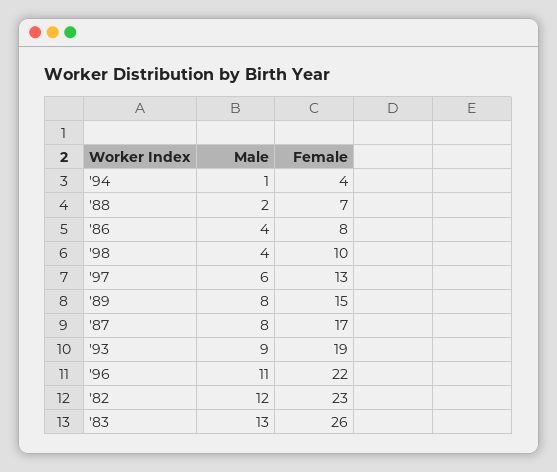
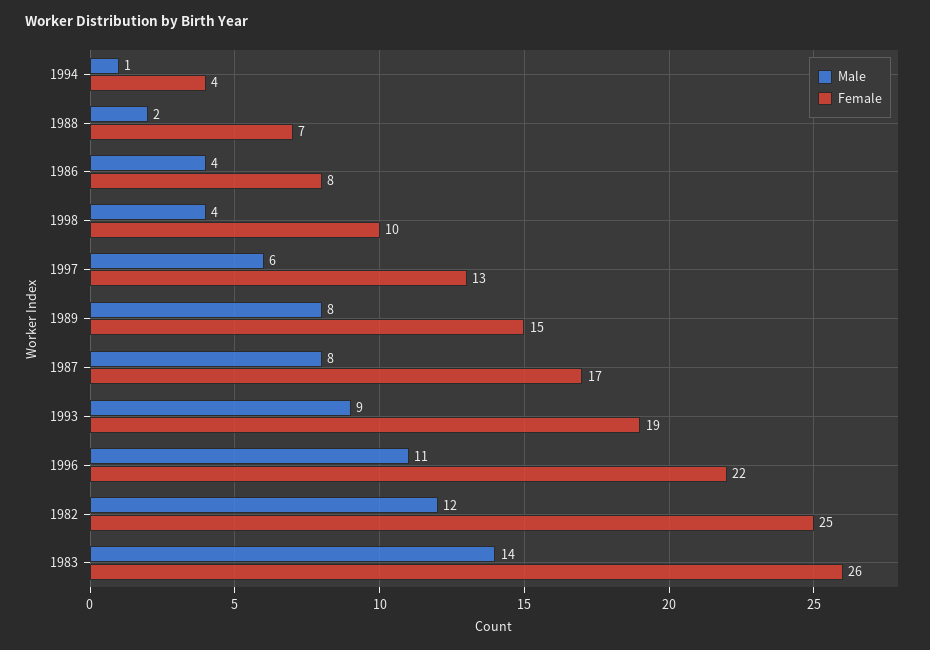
Female, '82: 23 -> 25
Male, '83: 13 -> 14

